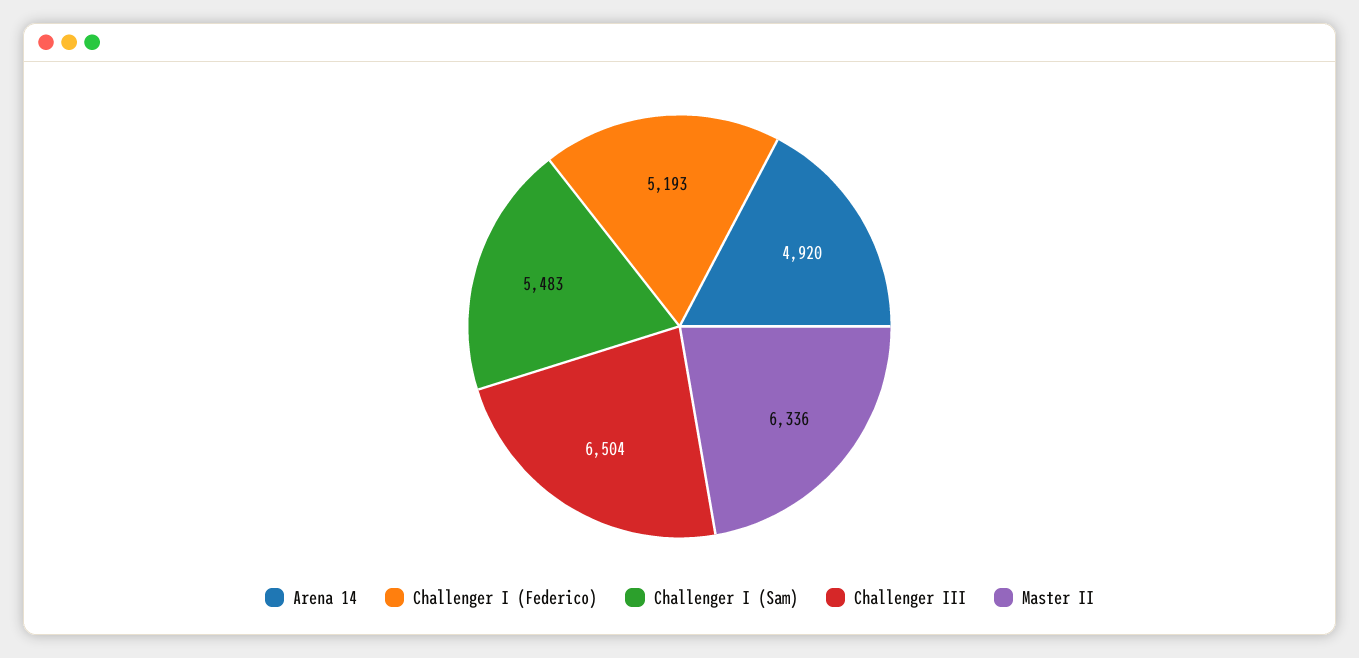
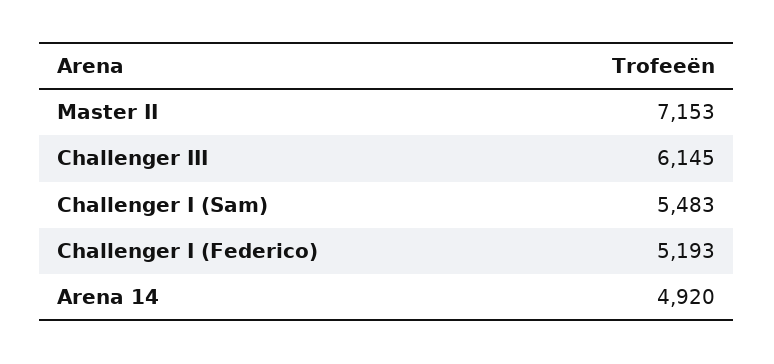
Challenger III: 6504 -> 6145
Master II: 6336 -> 7153

